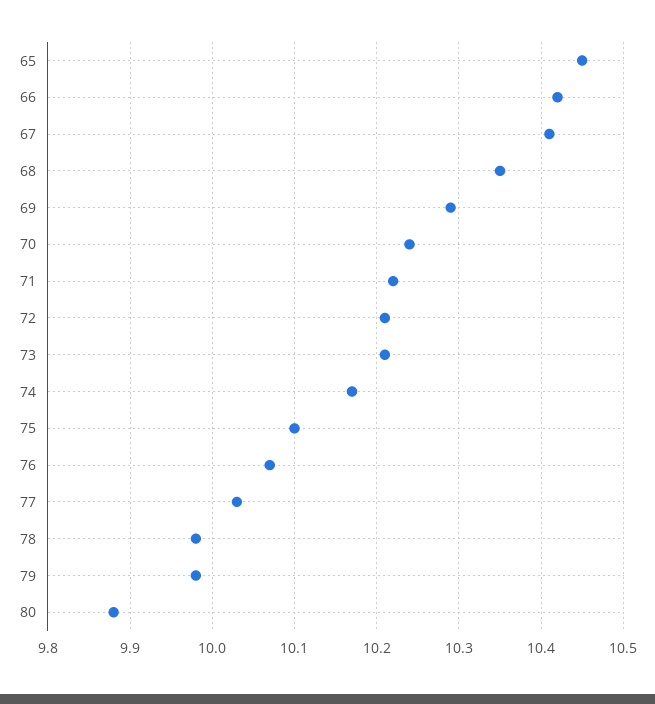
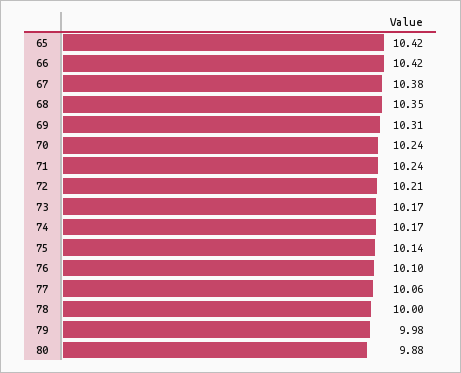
65: 10.45 -> 10.42
67: 10.41 -> 10.38
69: 10.29 -> 10.31
71: 10.22 -> 10.24
73: 10.21 -> 10.17
75: 10.1 -> 10.14
76: 10.07 -> 10.1
77: 10.03 -> 10.06
78: 9.98 -> 10

